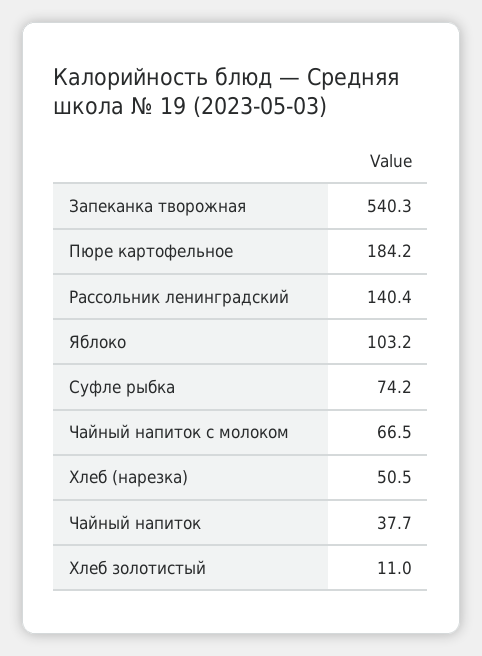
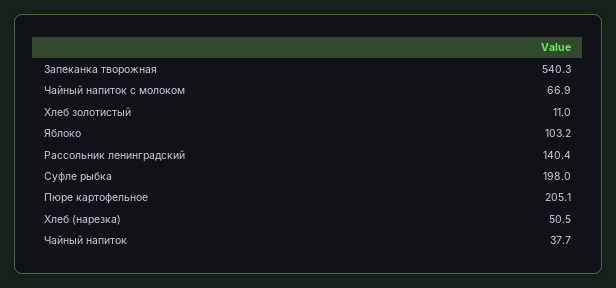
Пюре картофельное: 184.2 -> 205.1
Суфле рыбка: 74.2 -> 198
Чайный напиток с молоком: 66.5 -> 66.9

